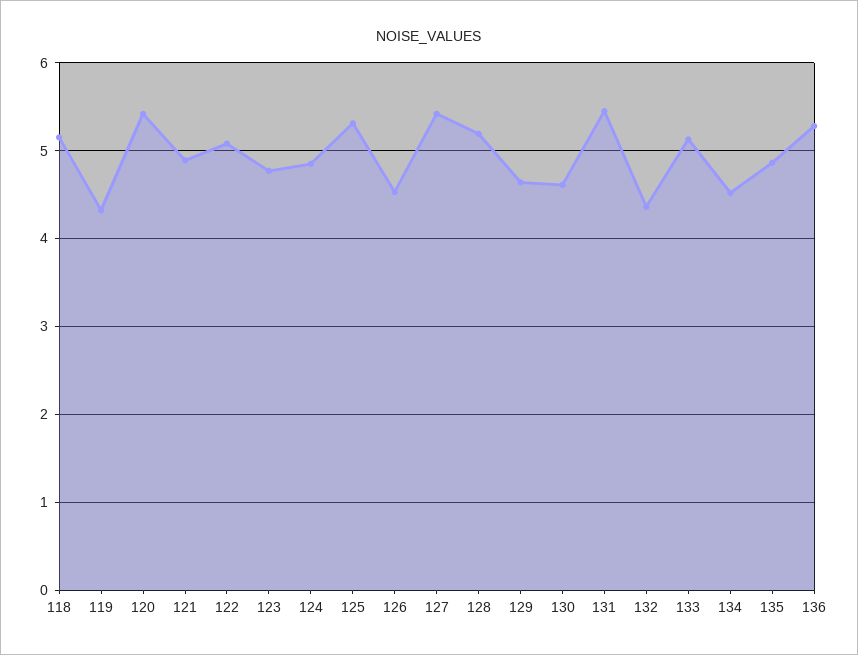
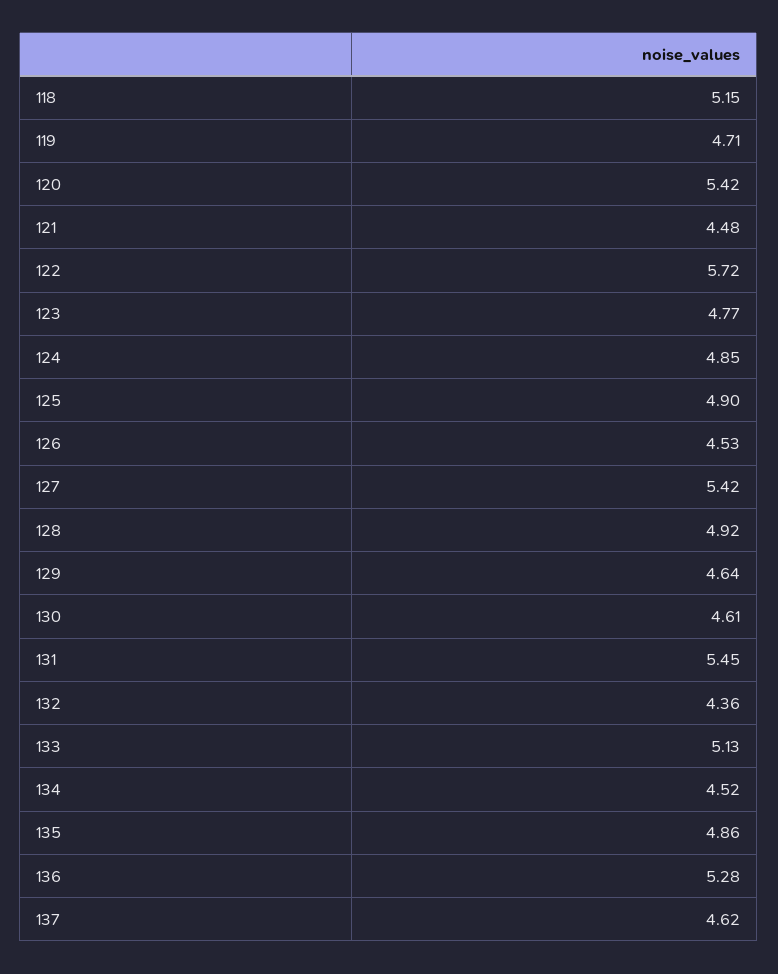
119: 4.3 -> 4.71
121: 4.9 -> 4.48
122: 5.1 -> 5.72
125: 5.3 -> 4.9
128: 5.2 -> 4.92
137: none -> 4.62

